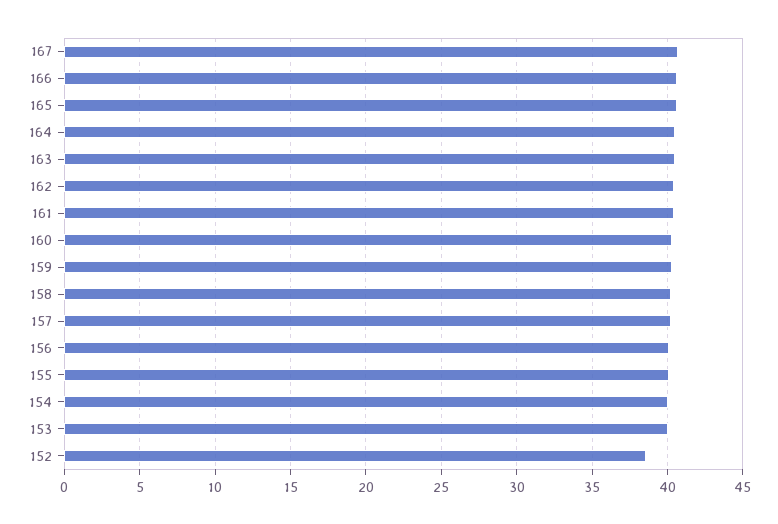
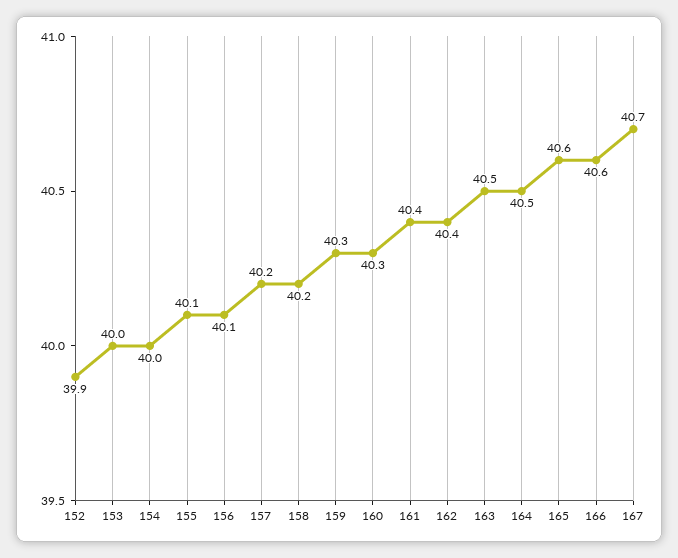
152: 38.5 -> 39.9

